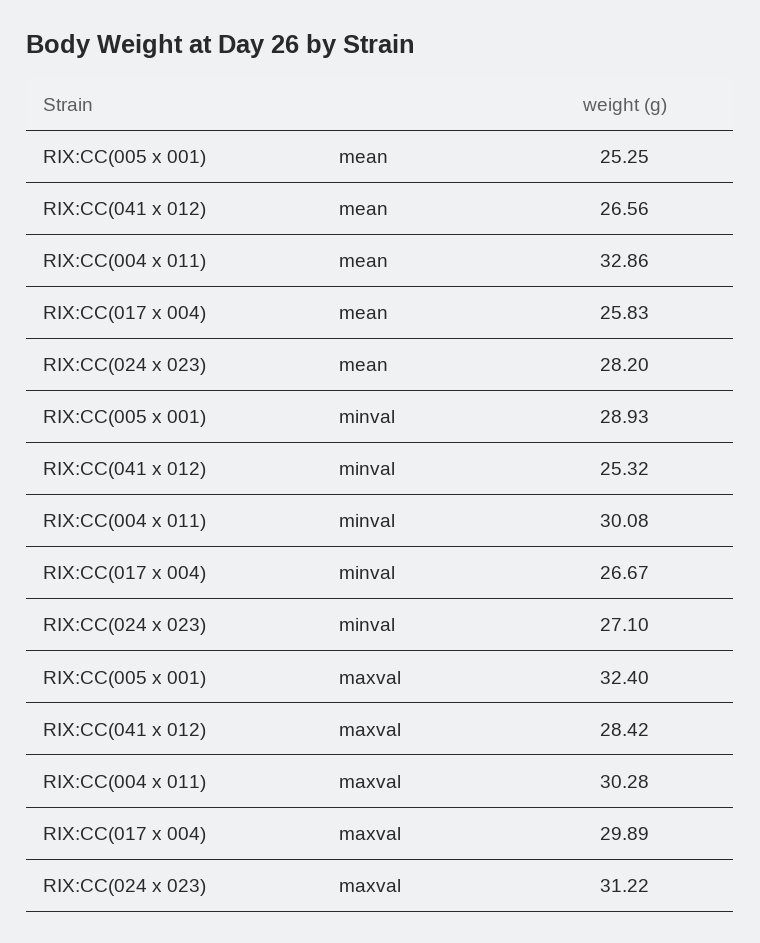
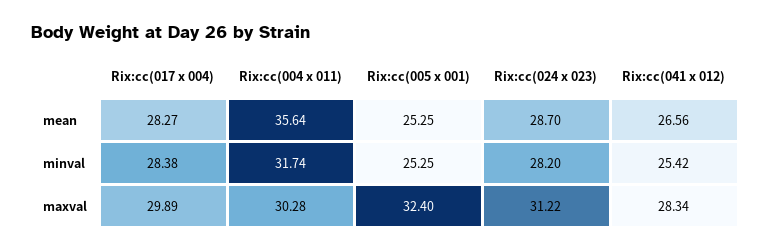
RIX:CC(004 x 011), mean: 32.86 -> 35.64
RIX:CC(017 x 004), mean: 25.83 -> 28.27
RIX:CC(024 x 023), mean: 28.2 -> 28.7
RIX:CC(005 x 001), minval: 28.93 -> 25.25
RIX:CC(041 x 012), minval: 25.32 -> 25.42
RIX:CC(004 x 011), minval: 30.08 -> 31.74
RIX:CC(017 x 004), minval: 26.67 -> 28.38
RIX:CC(024 x 023), minval: 27.1 -> 28.2
RIX:CC(041 x 012), maxval: 28.42 -> 28.34

